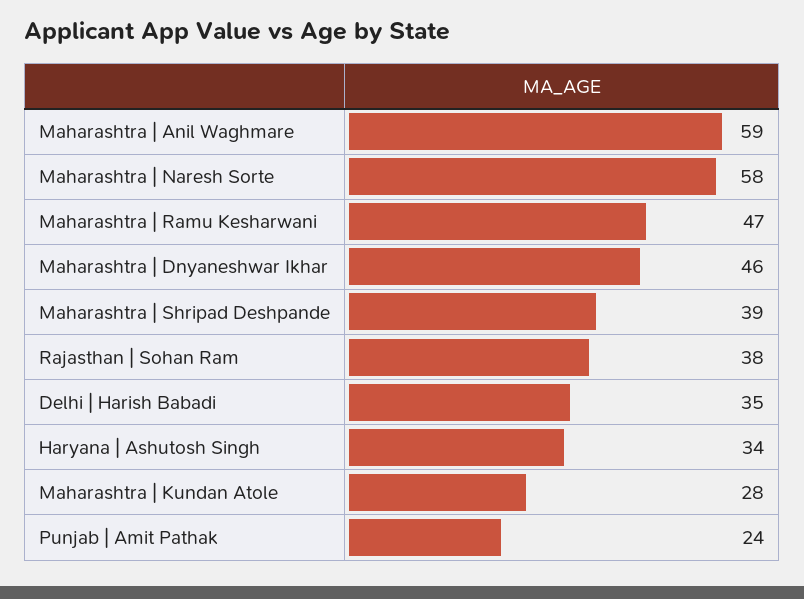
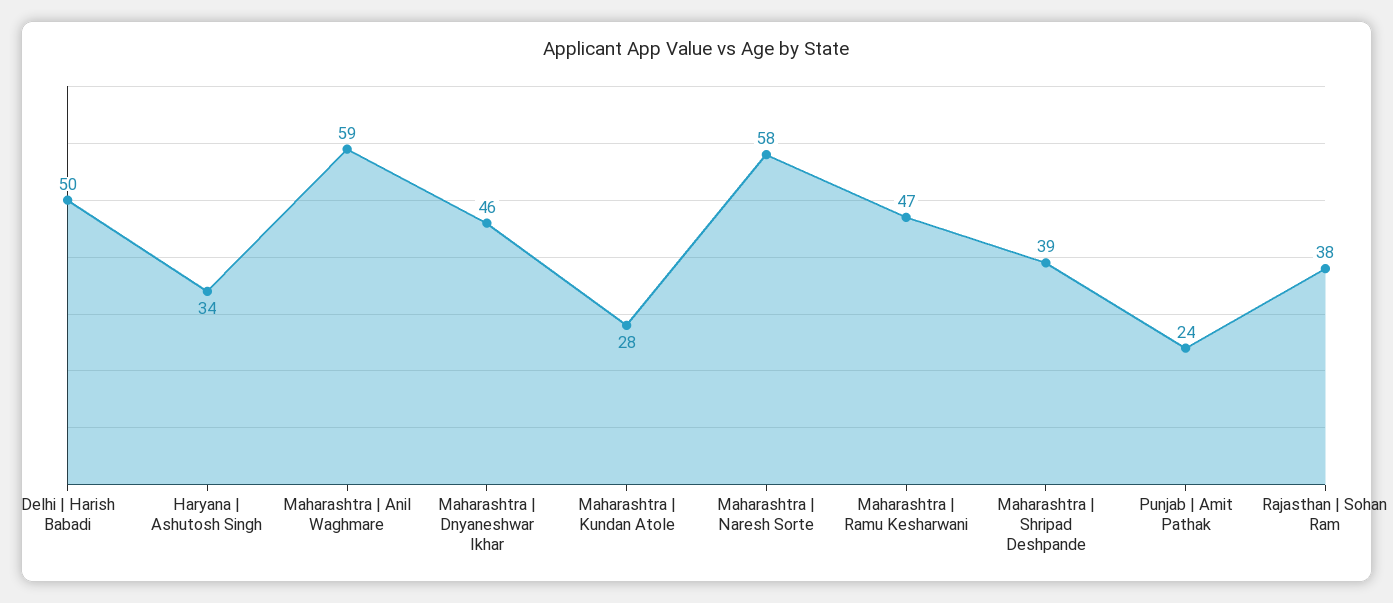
Delhi | Harish Babadi: 35 -> 50

